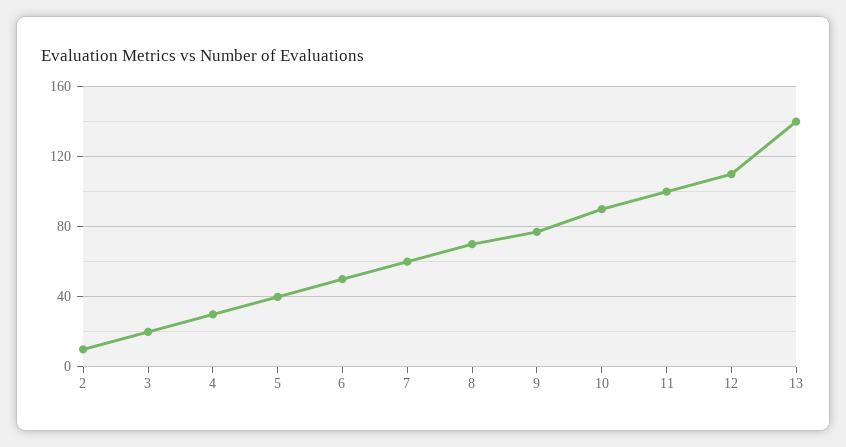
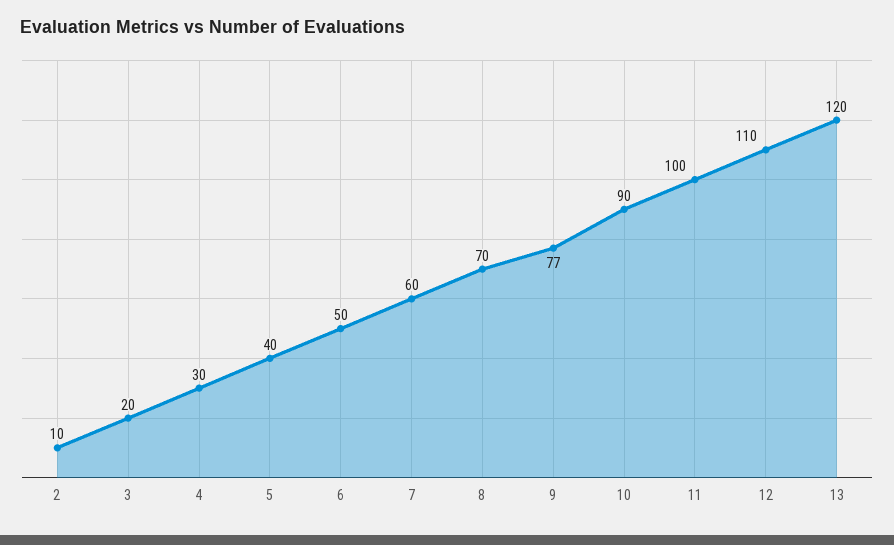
13: 140 -> 120

